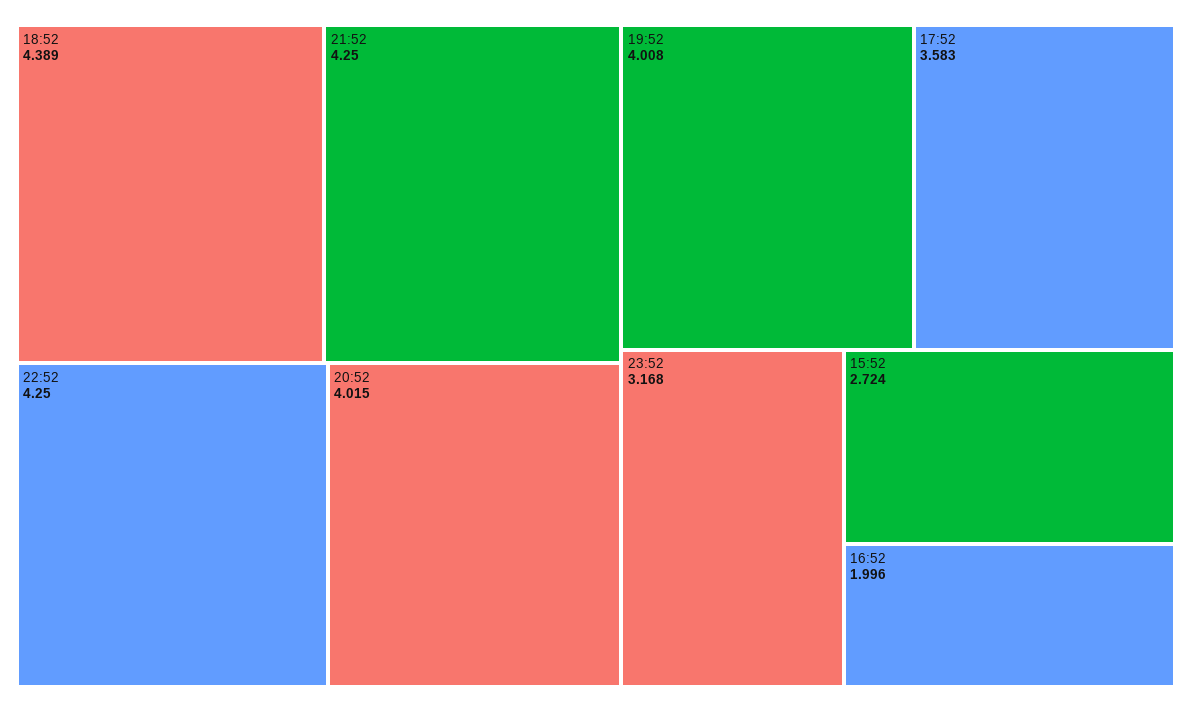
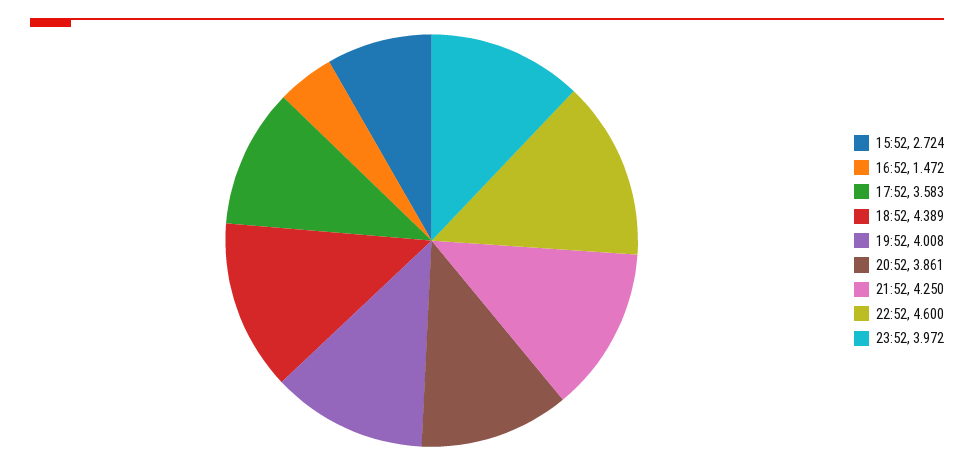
22:52: 4.25 -> 4.6
20:52: 4.015 -> 3.861
23:52: 3.168 -> 3.972
16:52: 1.996 -> 1.472

